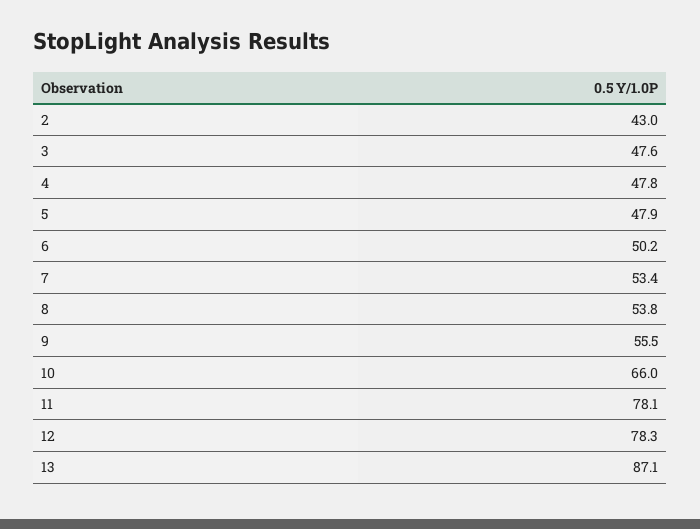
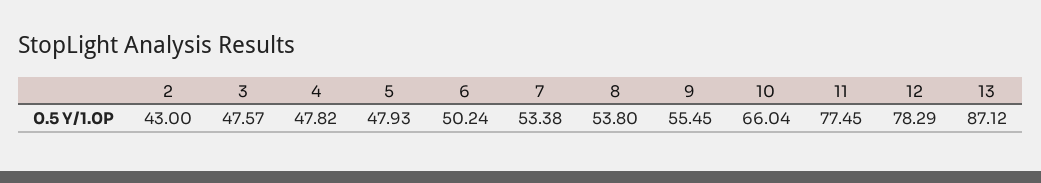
11: 78.1 -> 77.45

